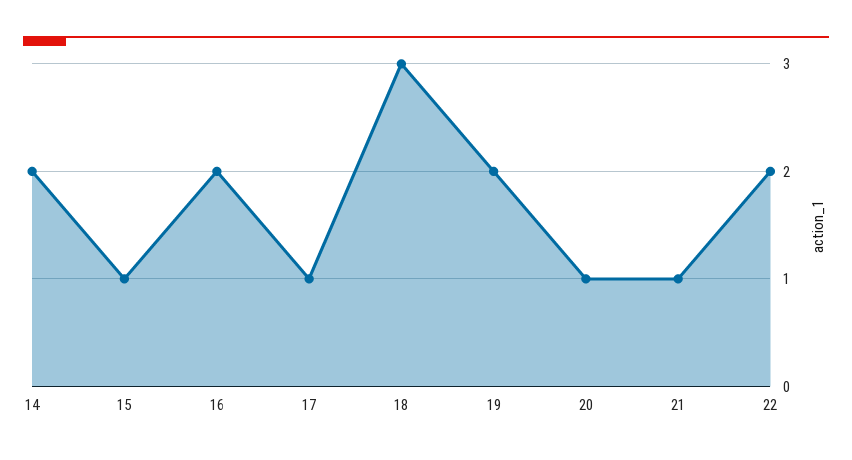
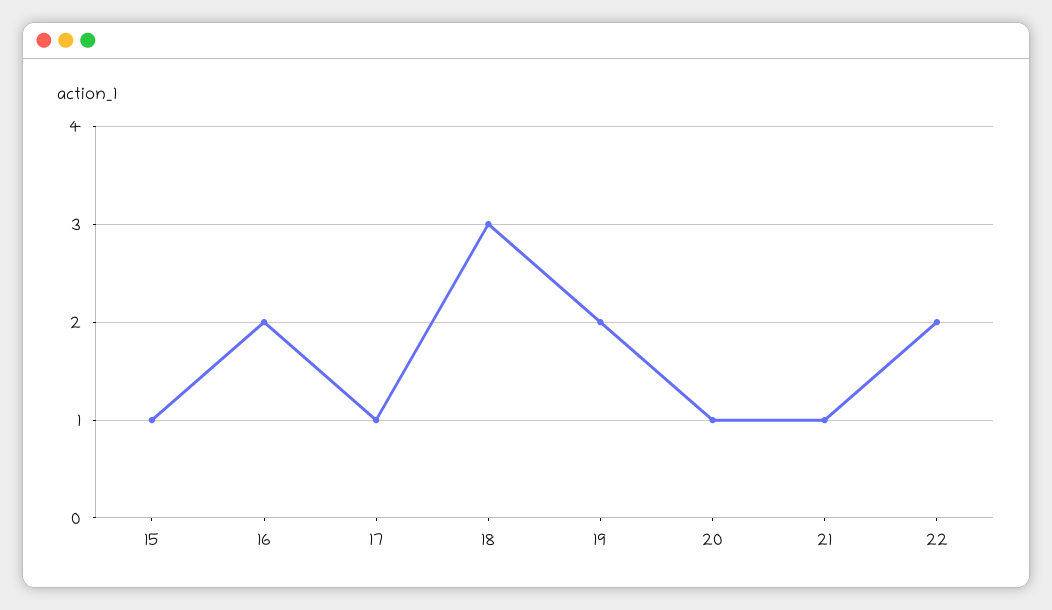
14: 2 -> none

